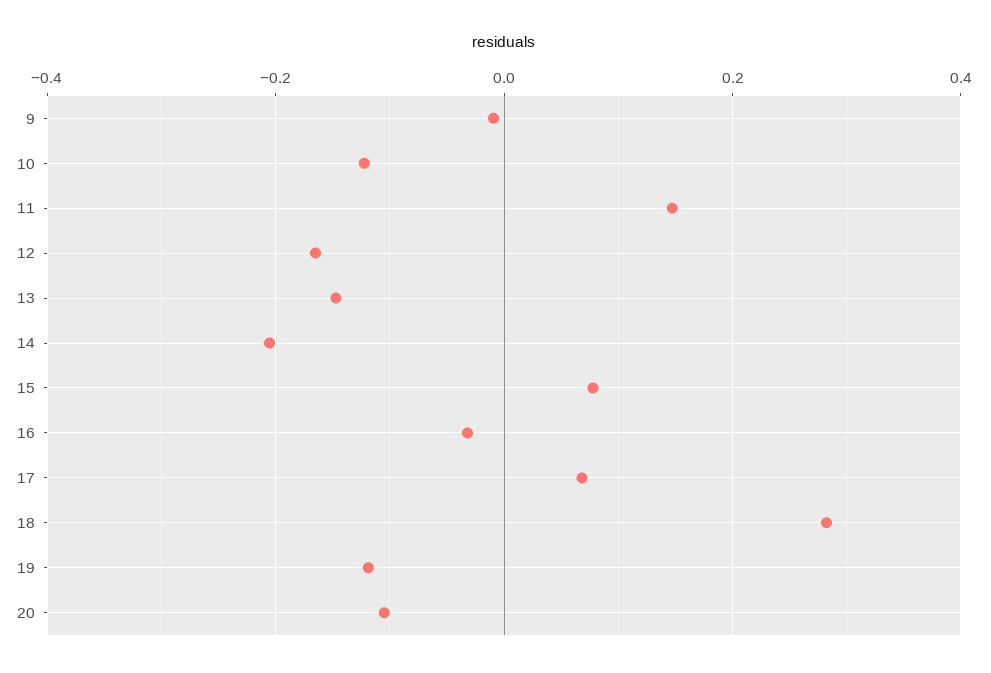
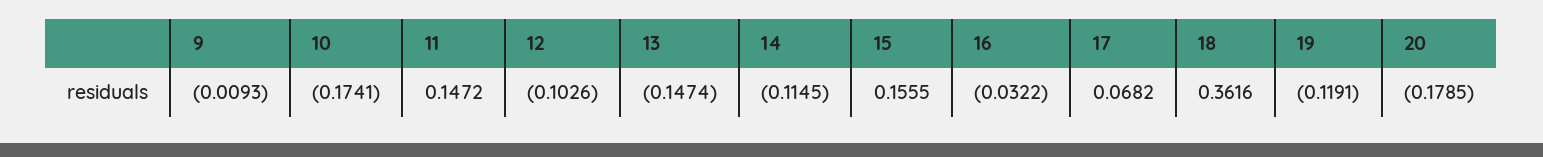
10: -0.12 -> -0.1741
12: -0.16 -> -0.1026
14: -0.2 -> -0.1145
15: 0.08 -> 0.1555
18: 0.28 -> 0.3616
20: -0.1 -> -0.1785

